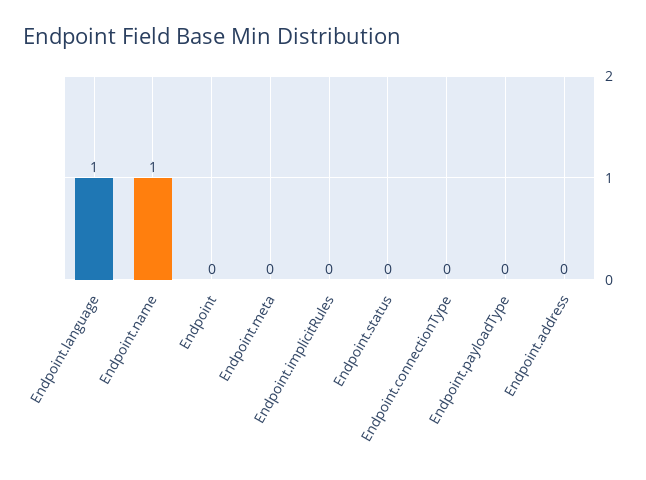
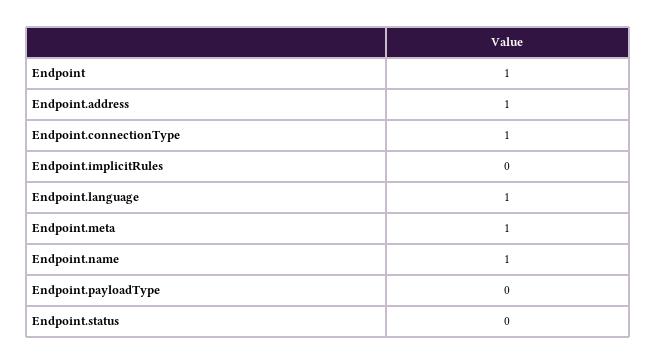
Endpoint: 0 -> 1
Endpoint.meta: 0 -> 1
Endpoint.connectionType: 0 -> 1
Endpoint.address: 0 -> 1

